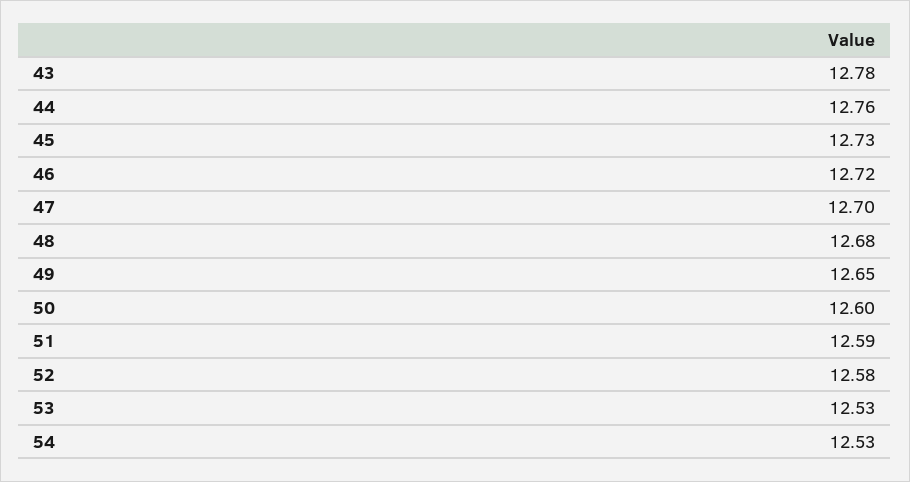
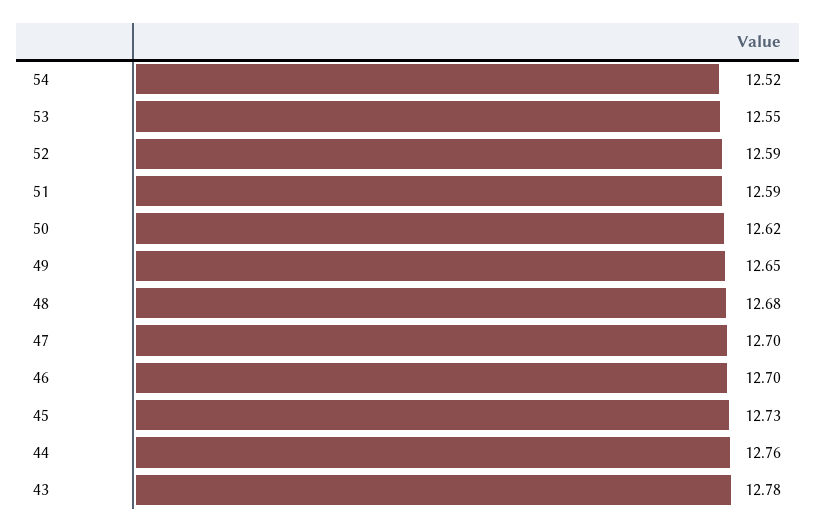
46: 12.72 -> 12.7
50: 12.6 -> 12.62
52: 12.58 -> 12.59
53: 12.53 -> 12.55
54: 12.53 -> 12.52

